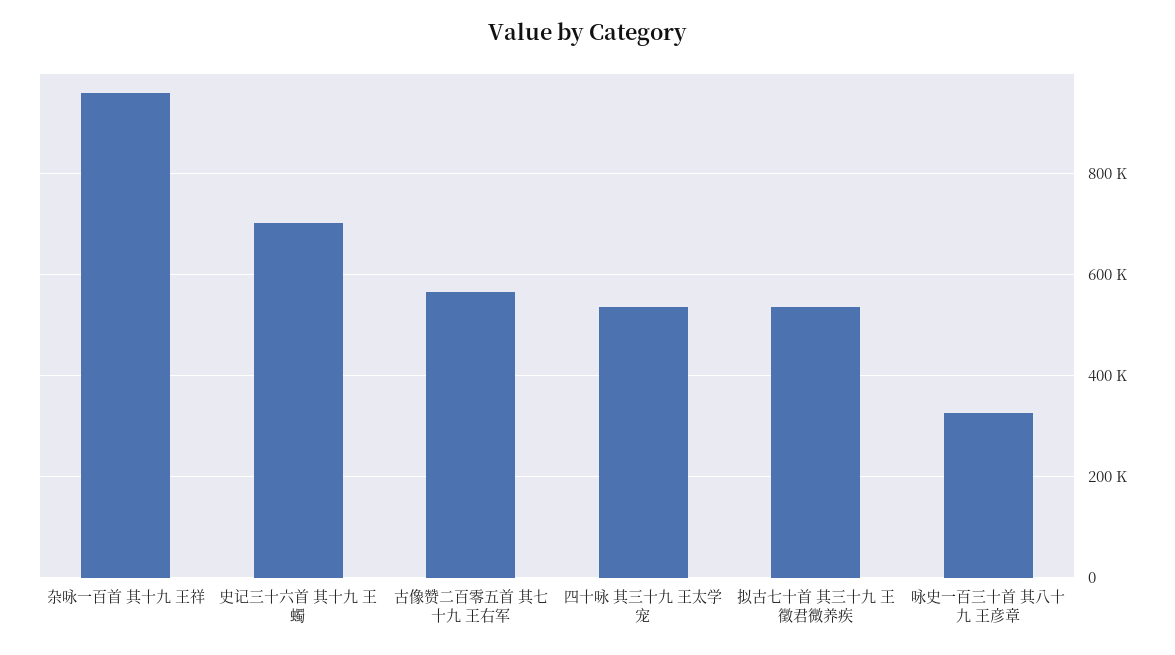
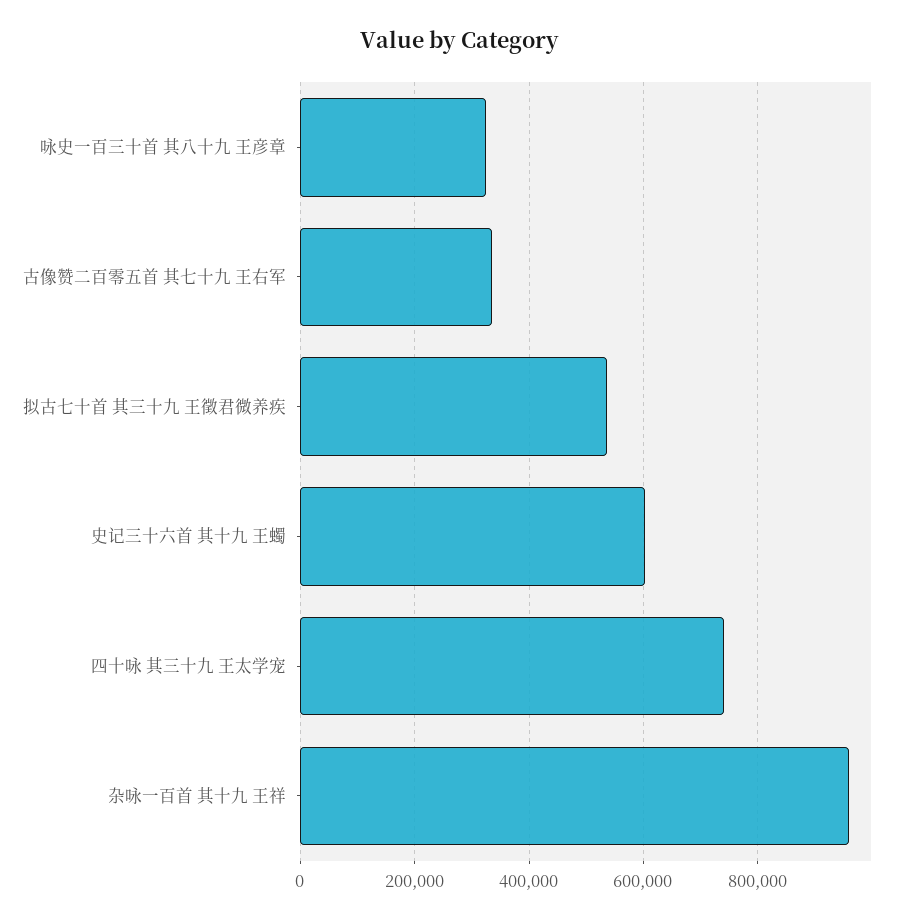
史记三十六首 其十九 王蠋: 700000 -> 600000
古像赞二百零五首 其七十九 王右军: 560000 -> 340000
四十咏 其三十九 王太学宠: 540000 -> 740000

